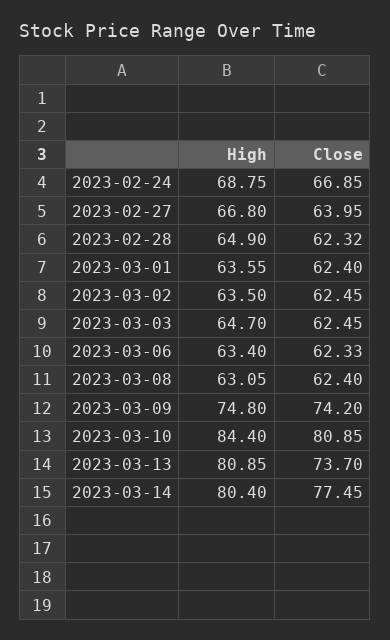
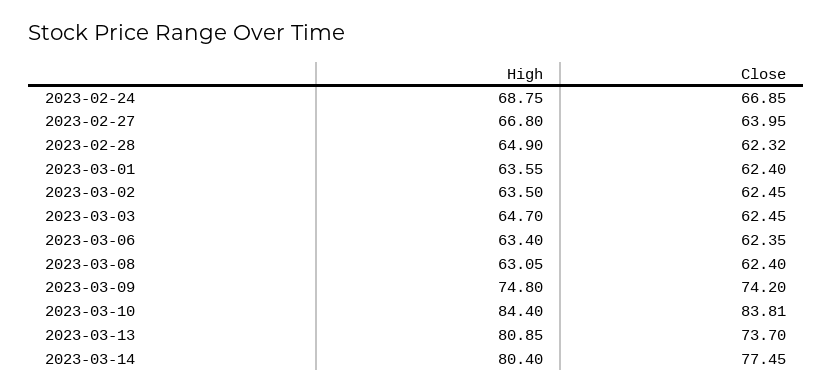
Close, 2023-03-06: 62.33 -> 62.35
Close, 2023-03-10: 80.85 -> 83.81

